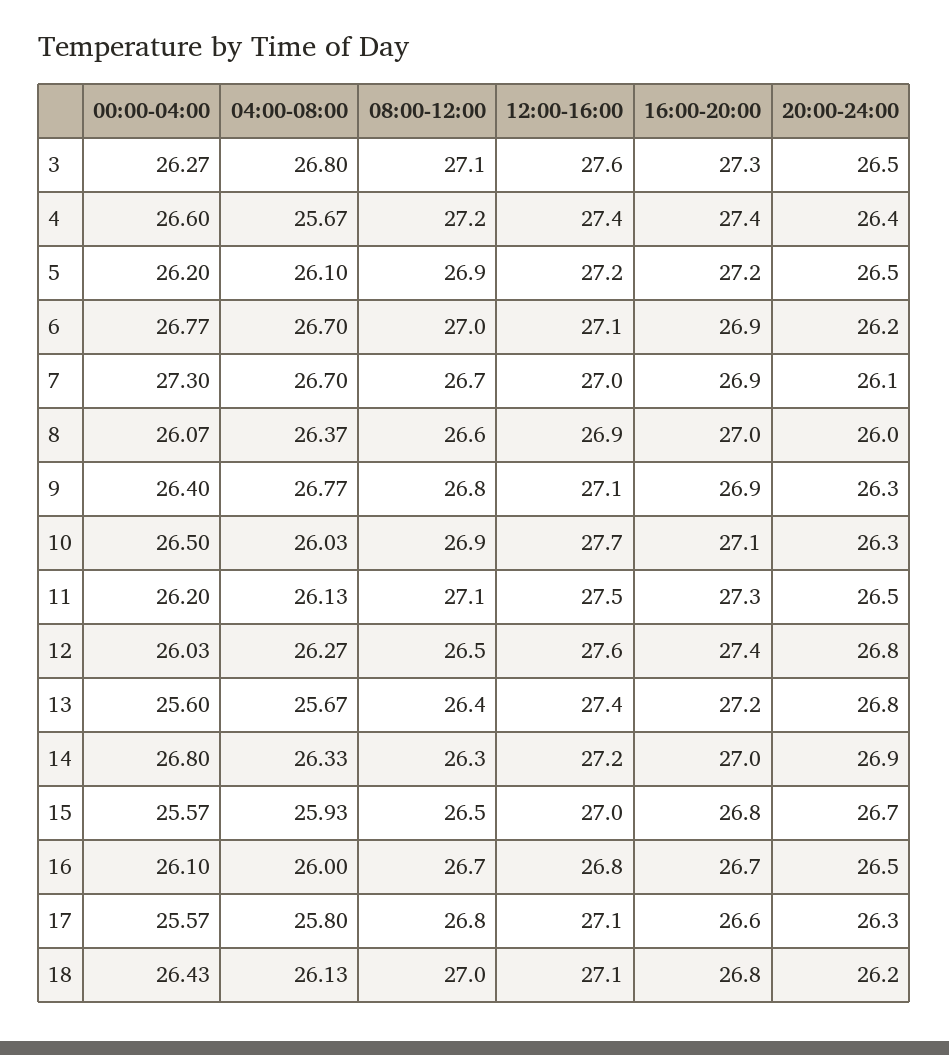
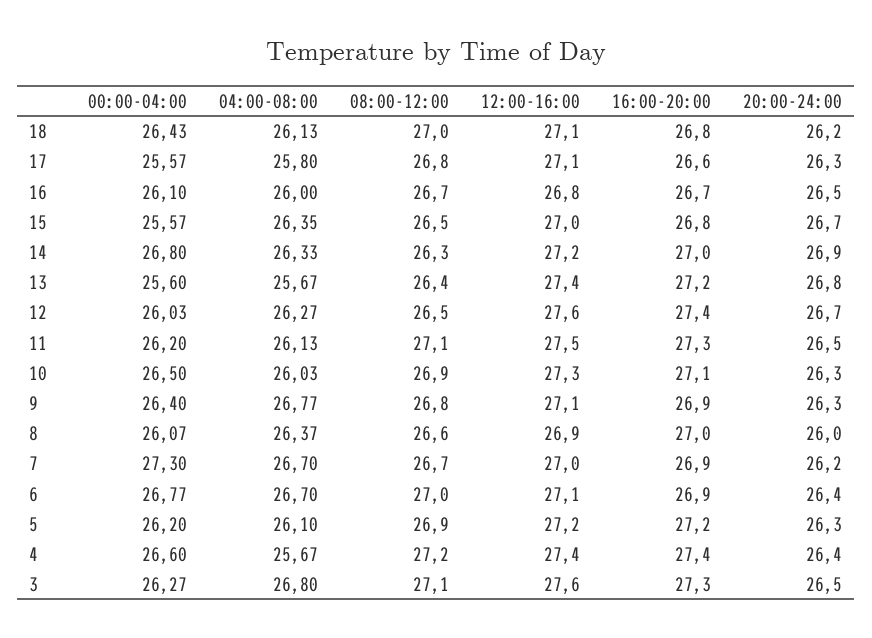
20:00-24:00, 5: 26.5 -> 26.3
20:00-24:00, 6: 26.2 -> 26.4
20:00-24:00, 7: 26.1 -> 26.2
12:00-16:00, 10: 27.7 -> 27.3
20:00-24:00, 12: 26.8 -> 26.7
04:00-08:00, 15: 25.93 -> 26.35

